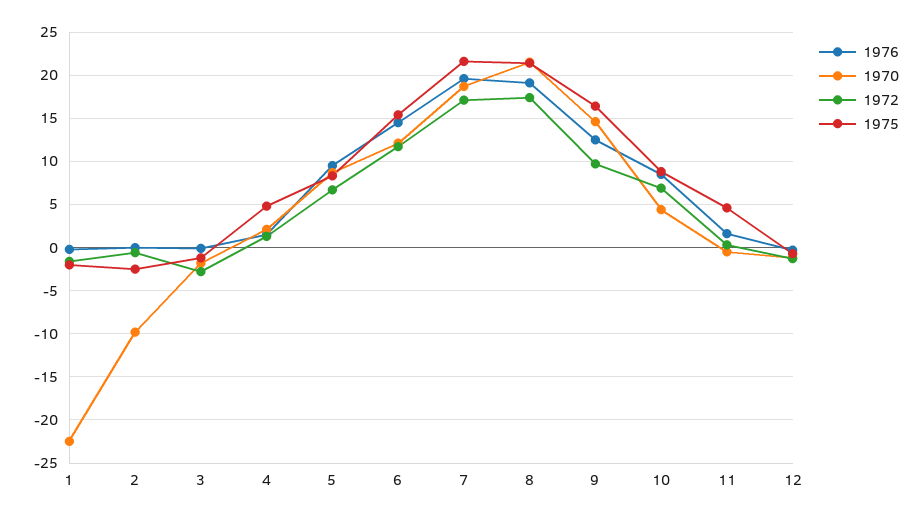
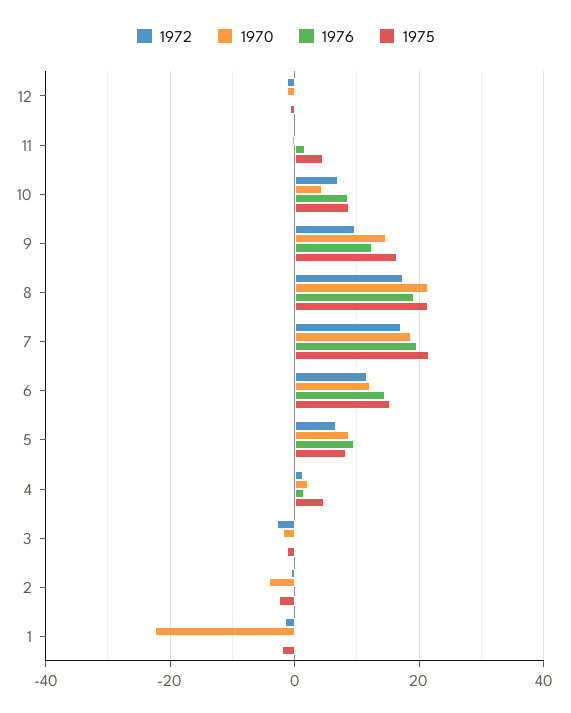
1970, 2: -10 -> -4

